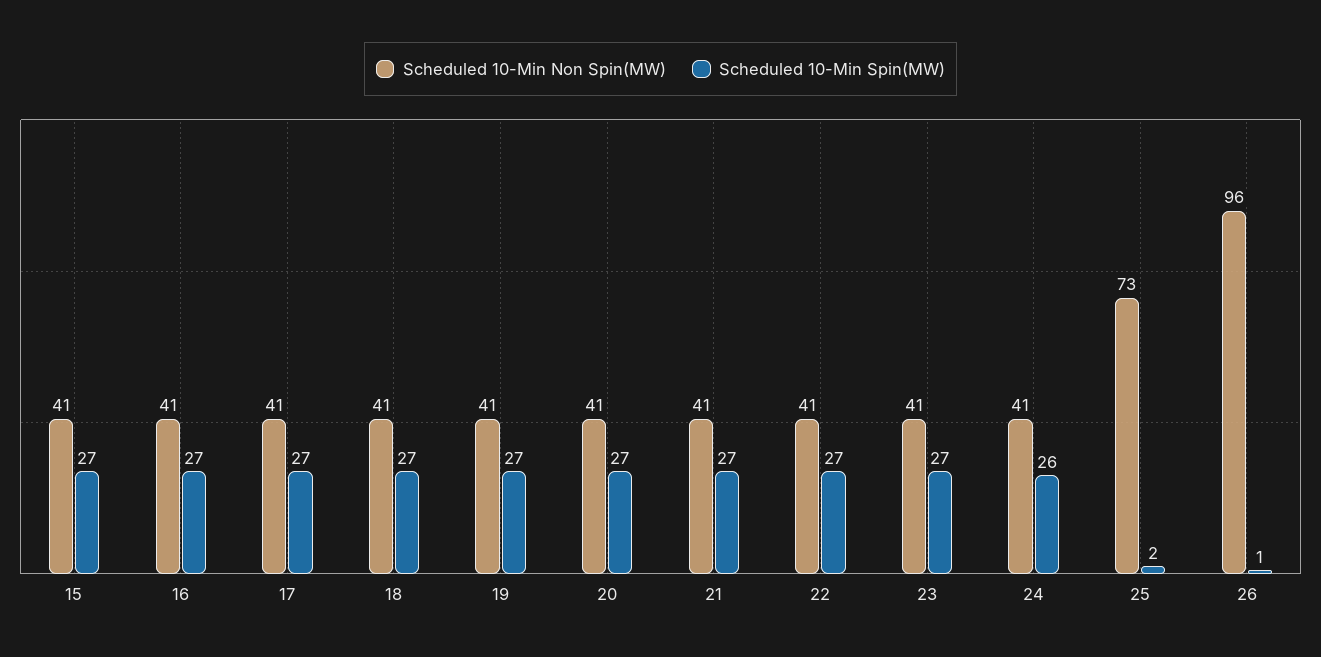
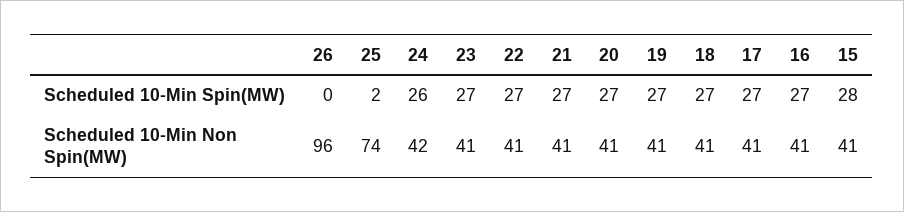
Scheduled 10-Min Spin(MW), 15: 27 -> 28
Scheduled 10-Min Non Spin(MW), 24: 41 -> 42
Scheduled 10-Min Non Spin(MW), 25: 73 -> 74
Scheduled 10-Min Spin(MW), 26: 1 -> 0

